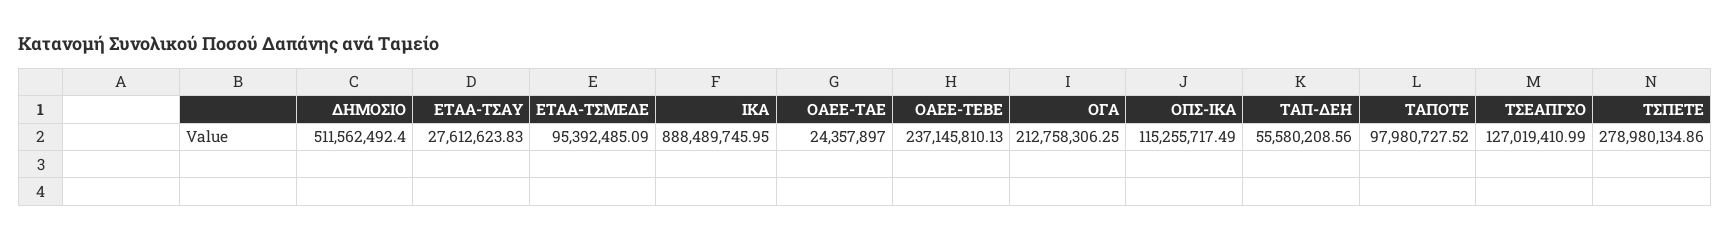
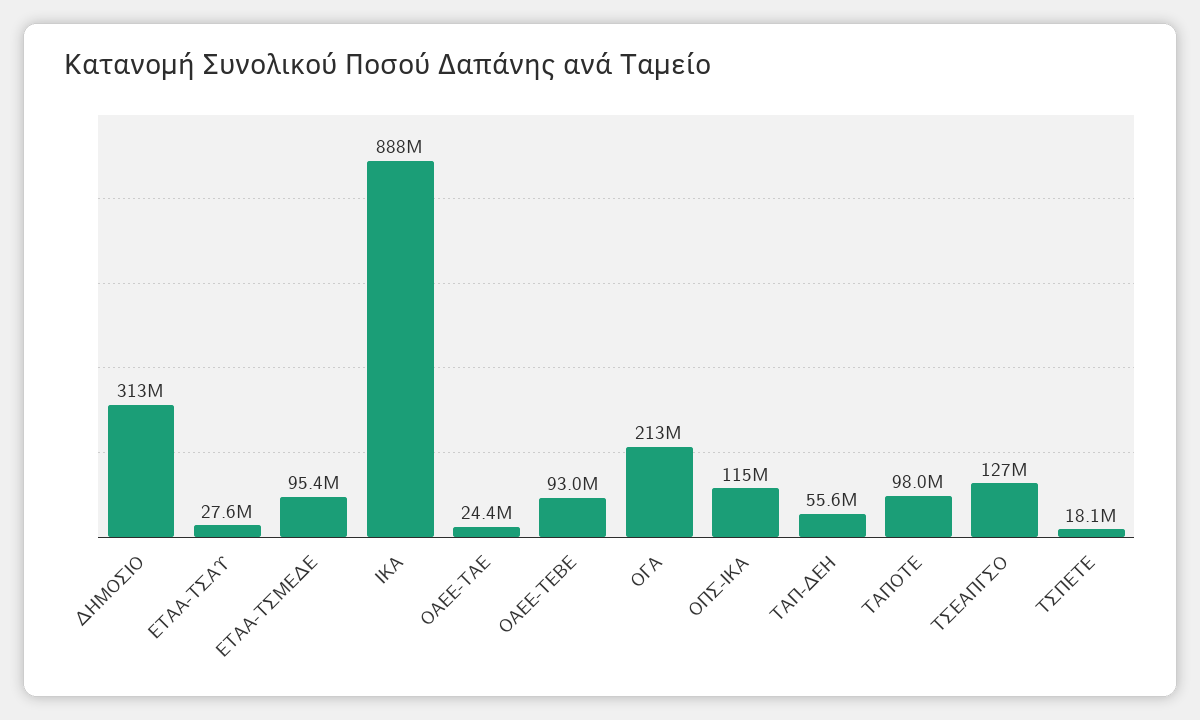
ΔΗΜΟΣΙΟ: 511562492.4 -> 313000000
ΟΑΕΕ-ΤΕΒΕ: 237145810.13 -> 93000000
ΤΣΠΕΤΕ: 278980134.86 -> 18100000

